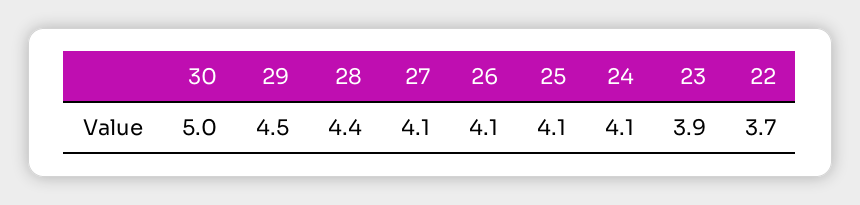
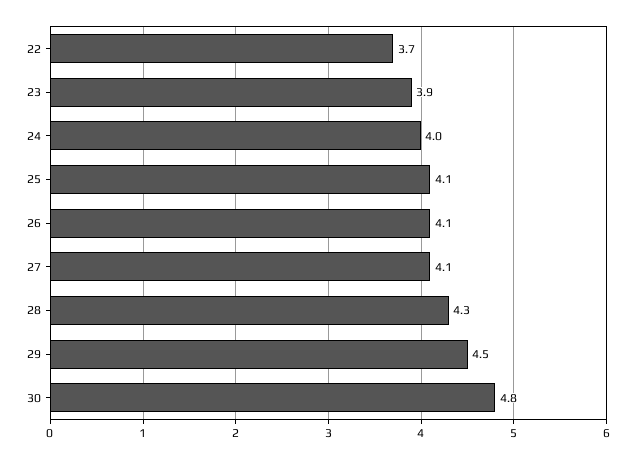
30: 5 -> 4.8
28: 4.4 -> 4.3
24: 4.1 -> 4

